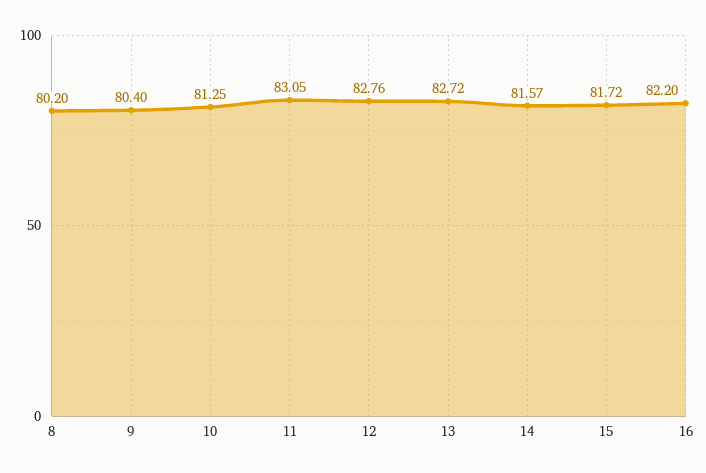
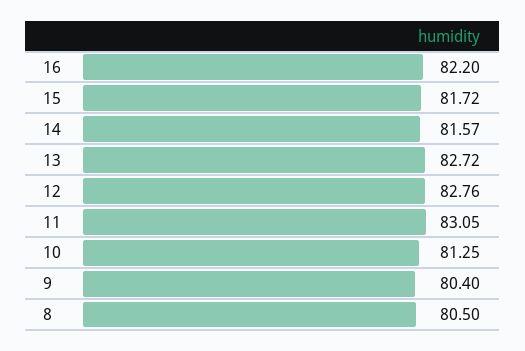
8: 80.2 -> 80.5

